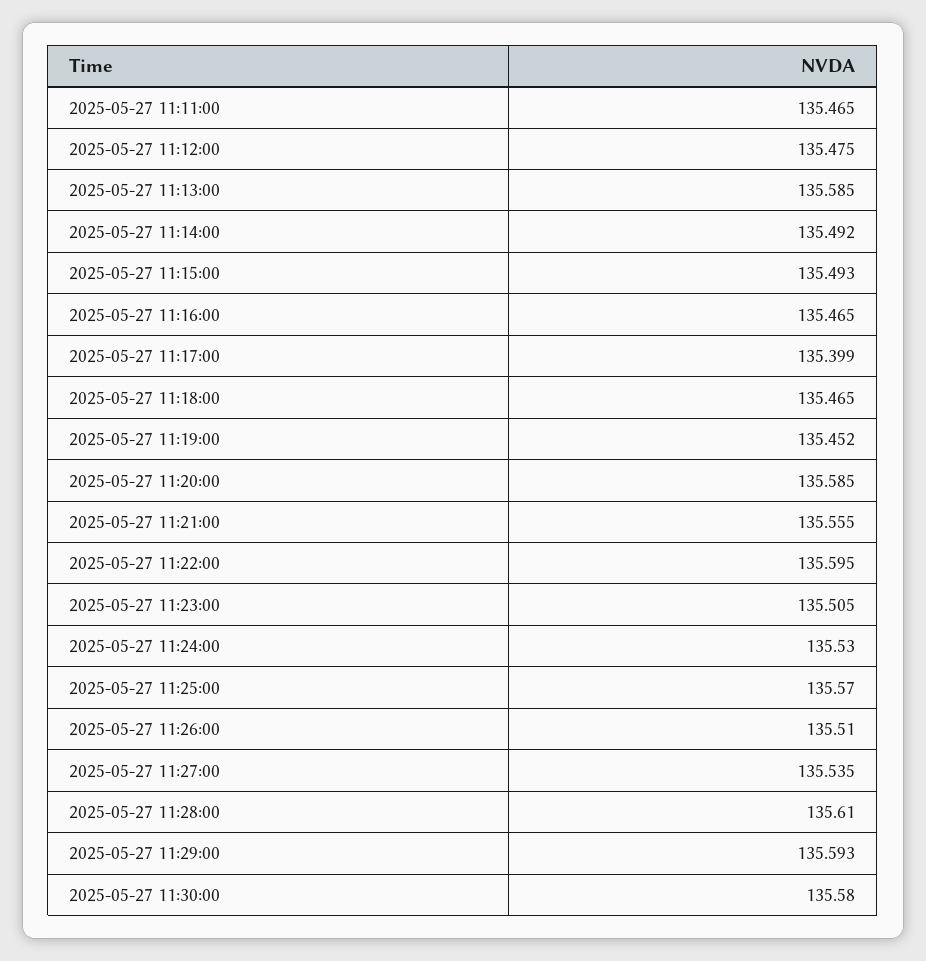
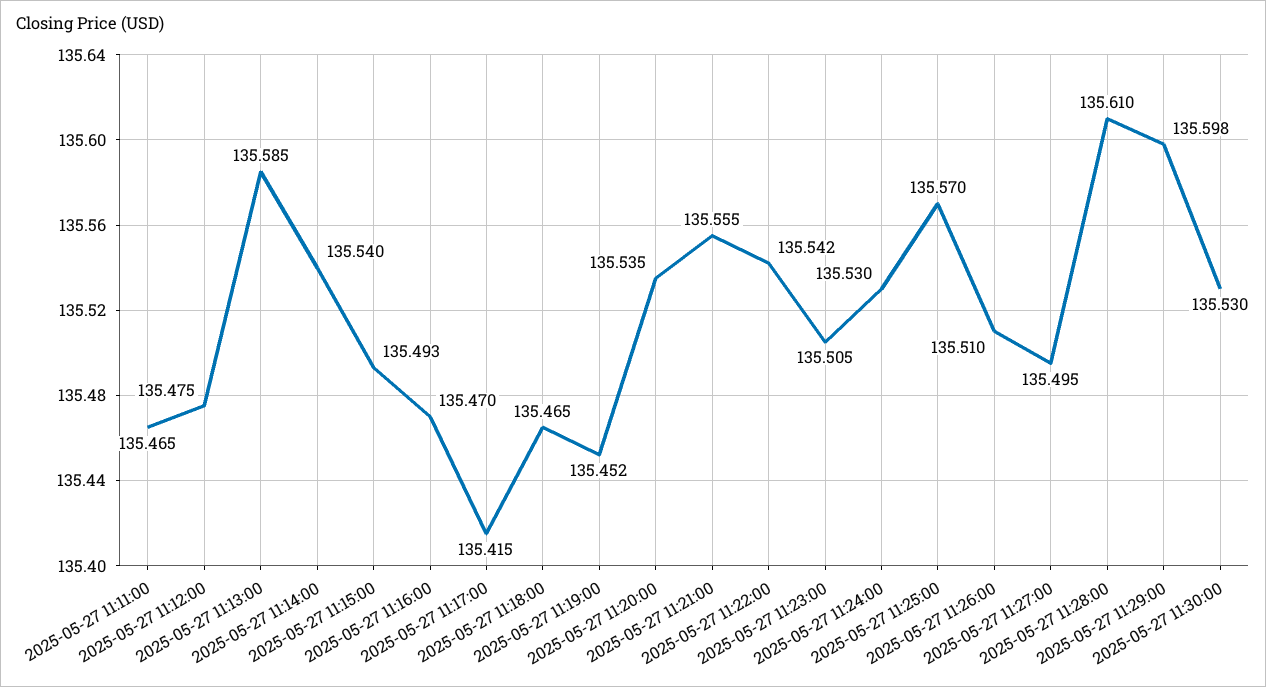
2025-05-27 11:14:00: 135.492 -> 135.54
2025-05-27 11:16:00: 135.465 -> 135.47
2025-05-27 11:17:00: 135.399 -> 135.415
2025-05-27 11:20:00: 135.585 -> 135.535
2025-05-27 11:22:00: 135.595 -> 135.542
2025-05-27 11:27:00: 135.535 -> 135.495
2025-05-27 11:29:00: 135.593 -> 135.598
2025-05-27 11:30:00: 135.58 -> 135.53

